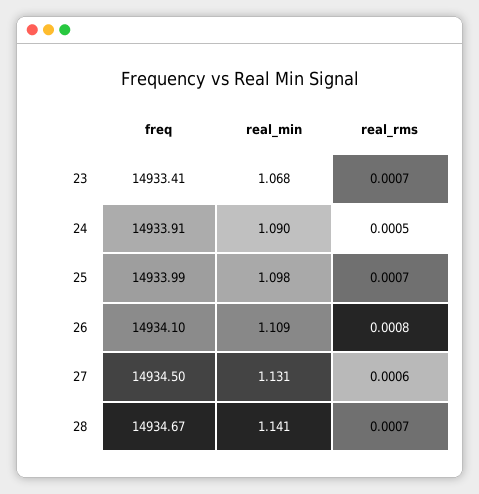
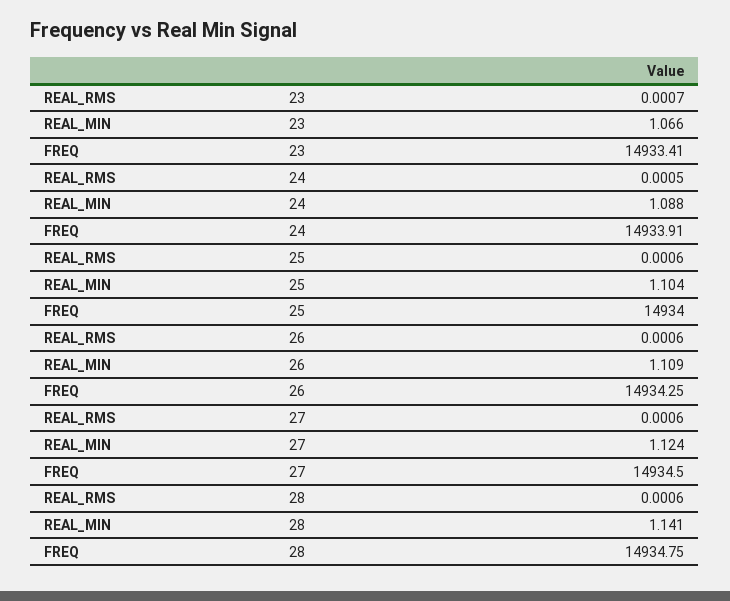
real_min, 23: 1.068 -> 1.066
real_min, 24: 1.09 -> 1.088
freq, 25: 14933.99 -> 14934
real_min, 25: 1.098 -> 1.104
real_rms, 25: 0.0007 -> 0.0006
freq, 26: 14934.1 -> 14934.25
real_rms, 26: 0.0008 -> 0.0006
real_min, 27: 1.131 -> 1.124
freq, 28: 14934.67 -> 14934.75
real_rms, 28: 0.0007 -> 0.0006

